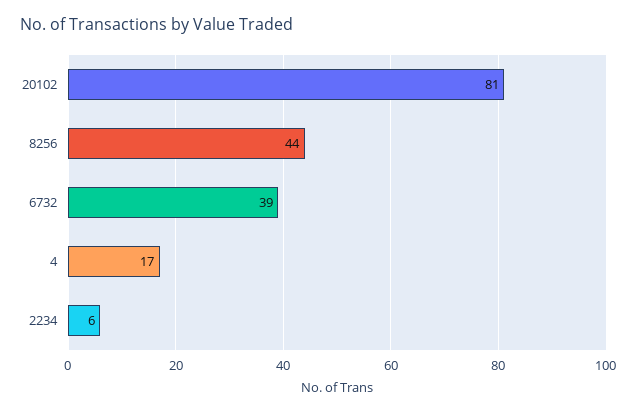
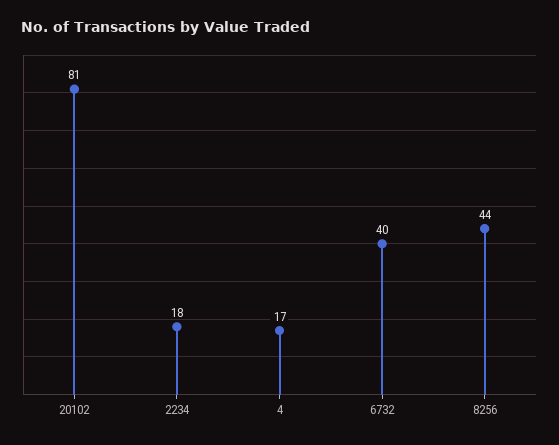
6732: 39 -> 40
2234: 6 -> 18

